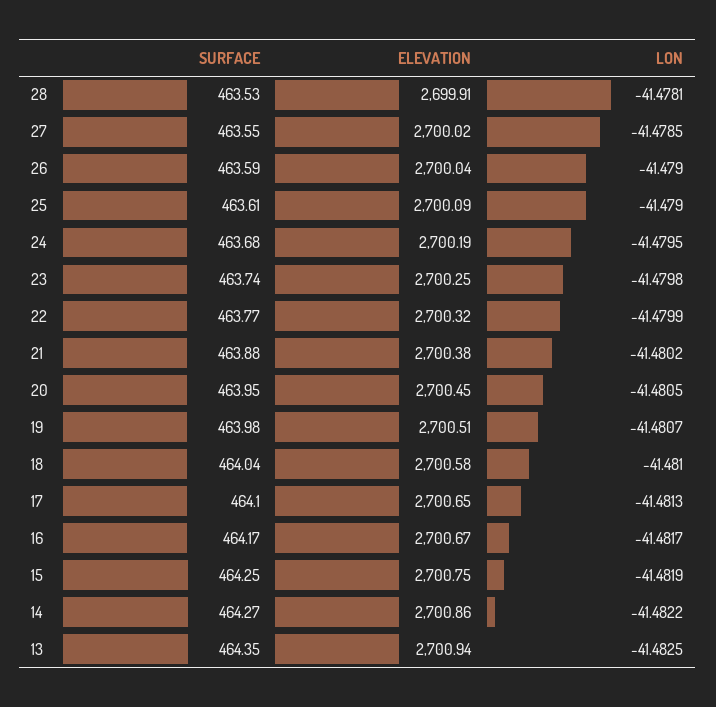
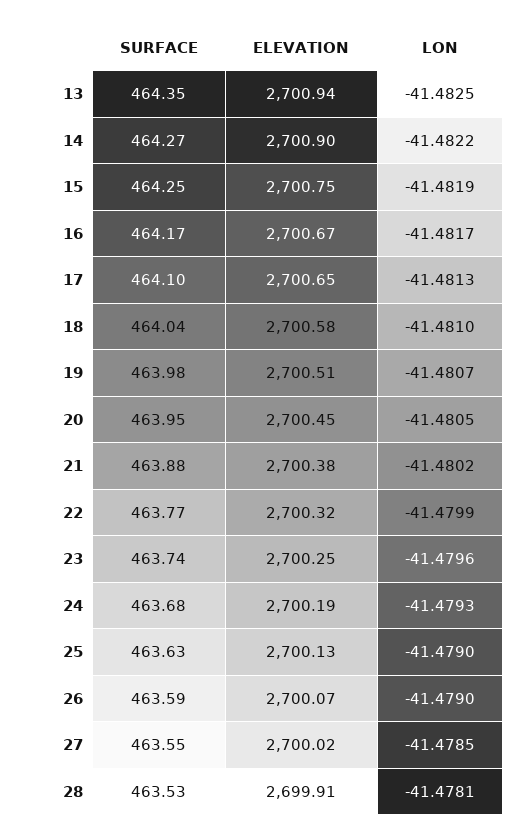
ELEVATION, 26: 2700.04 -> 2700.07
SURFACE, 25: 463.61 -> 463.63
ELEVATION, 25: 2700.09 -> 2700.13
LON, 24: -41.4795 -> -41.4793
LON, 23: -41.4798 -> -41.4796
ELEVATION, 14: 2700.86 -> 2700.9

